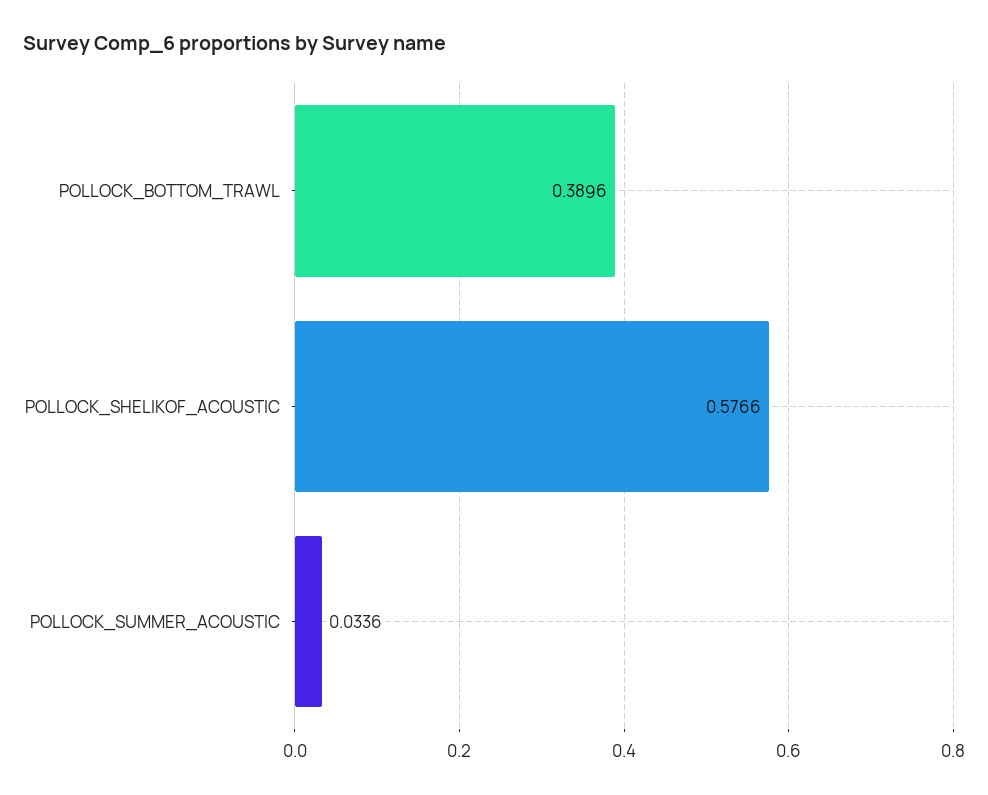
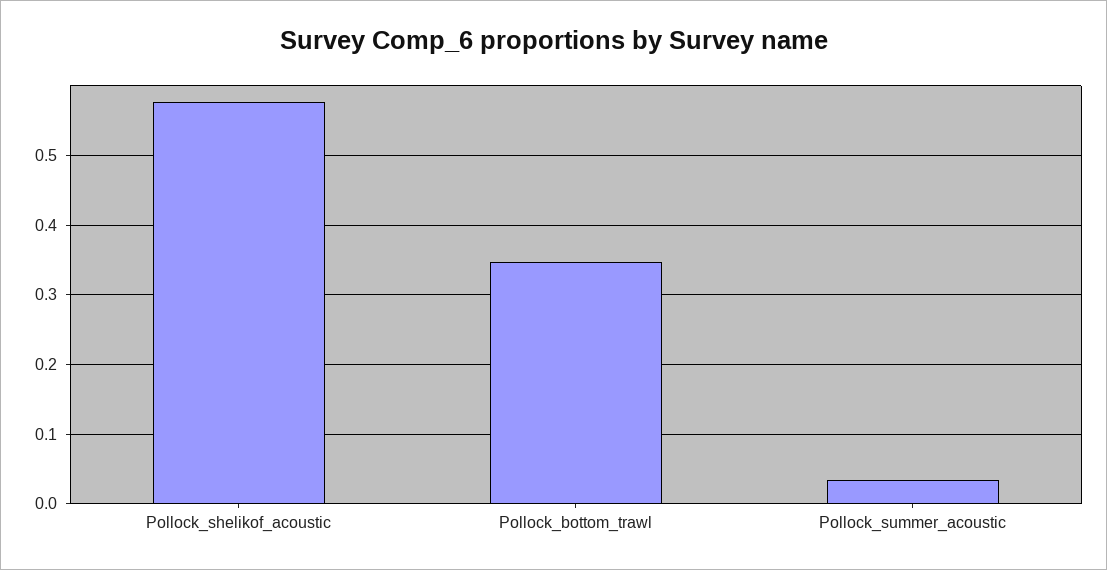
POLLOCK_BOTTOM_TRAWL: 0.3896 -> 0.35

